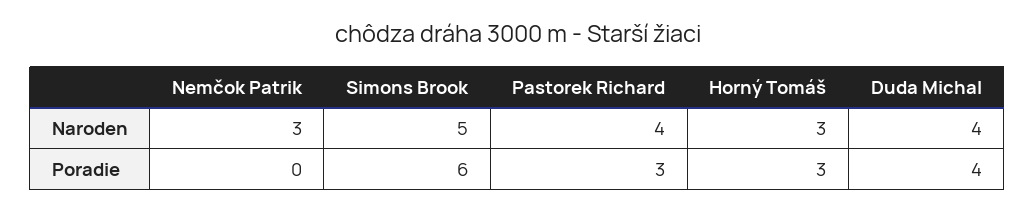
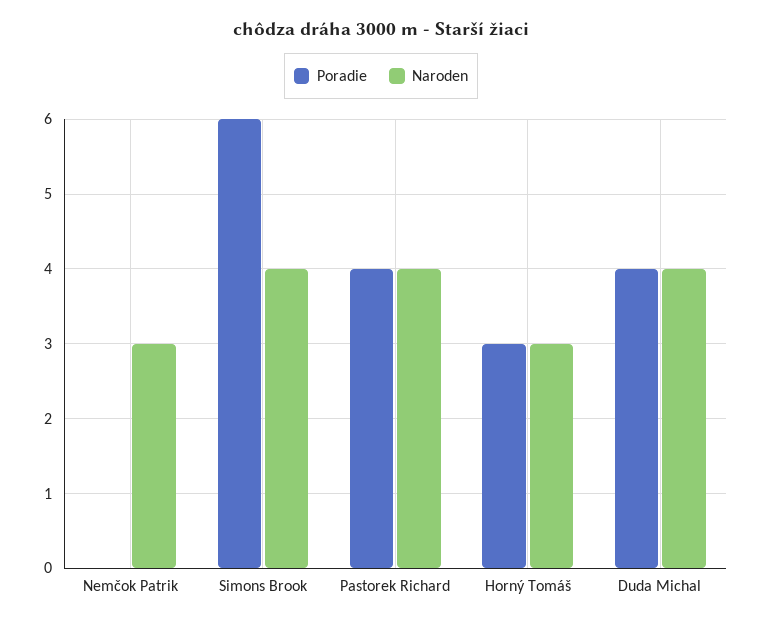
Naroden, Simons Brook: 5 -> 4
Poradie, Pastorek Richard: 3 -> 4

